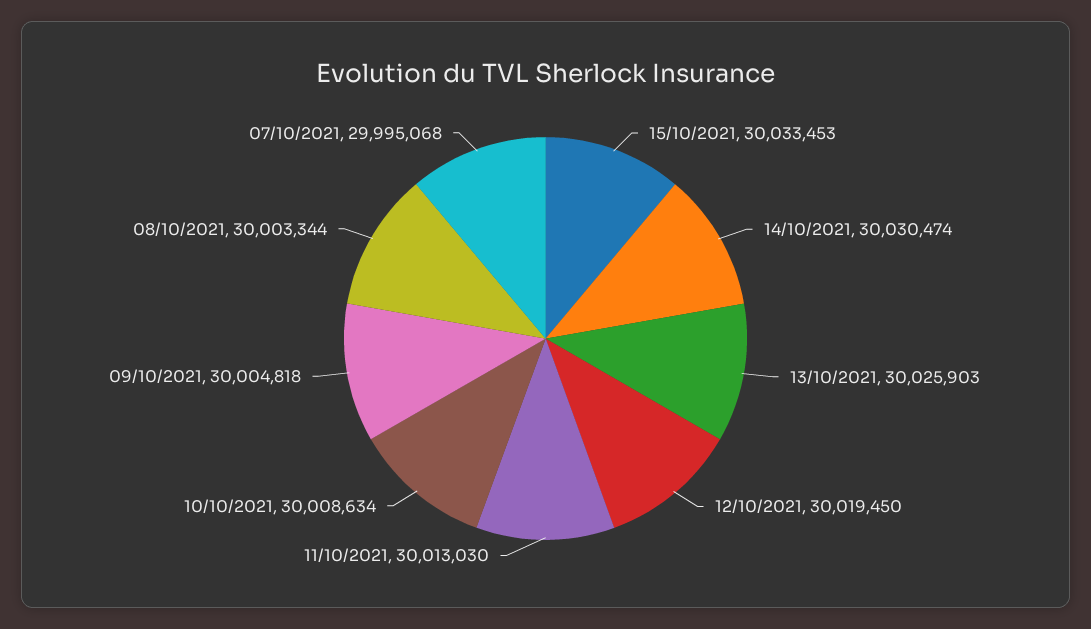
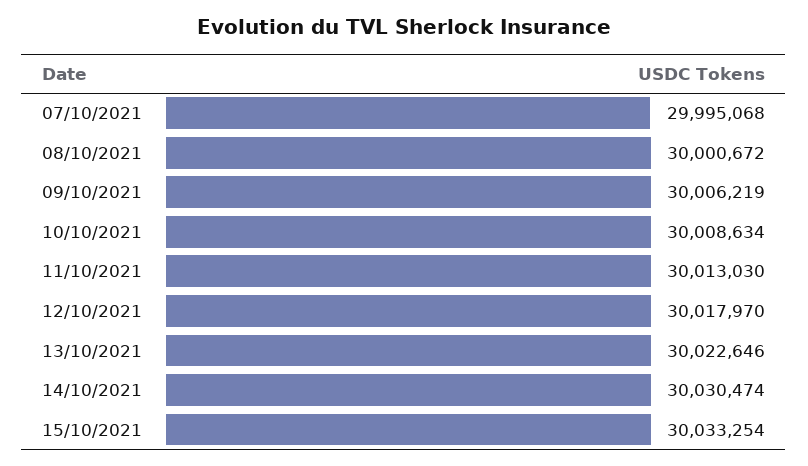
15/10/2021: 30033453 -> 30033254
13/10/2021: 30025903 -> 30022646
12/10/2021: 30019450 -> 30017970
09/10/2021: 30004818 -> 30006219
08/10/2021: 30003344 -> 30000672

